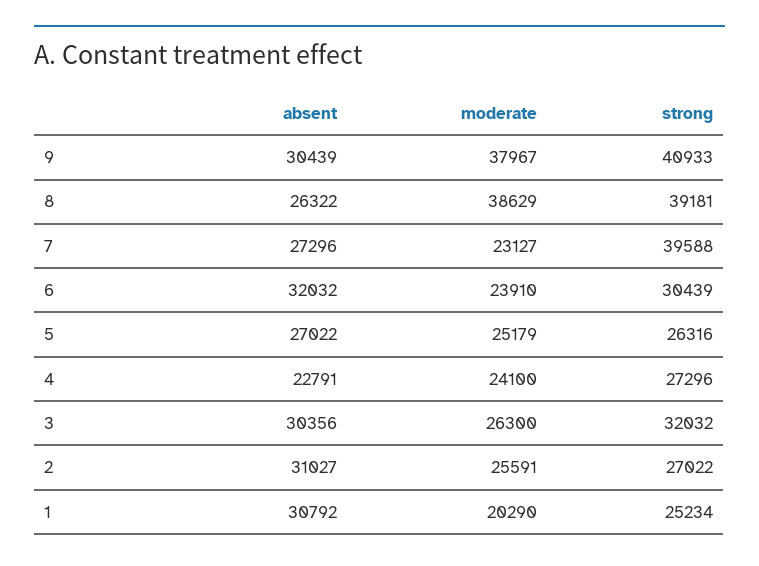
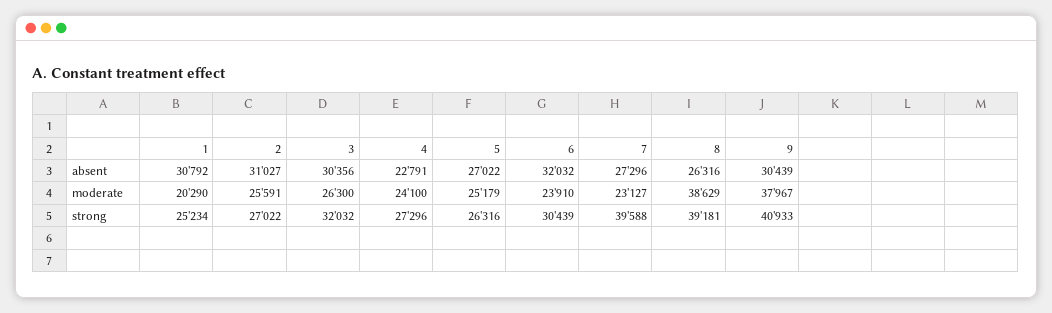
absent, 8: 26322 -> 26316

